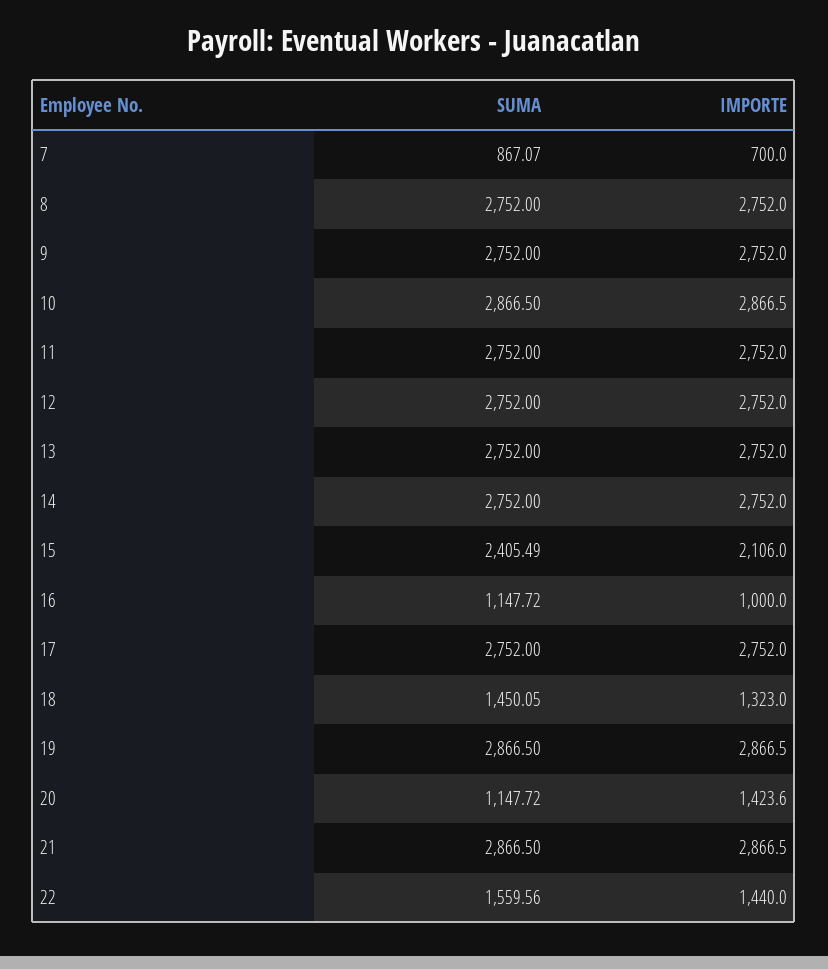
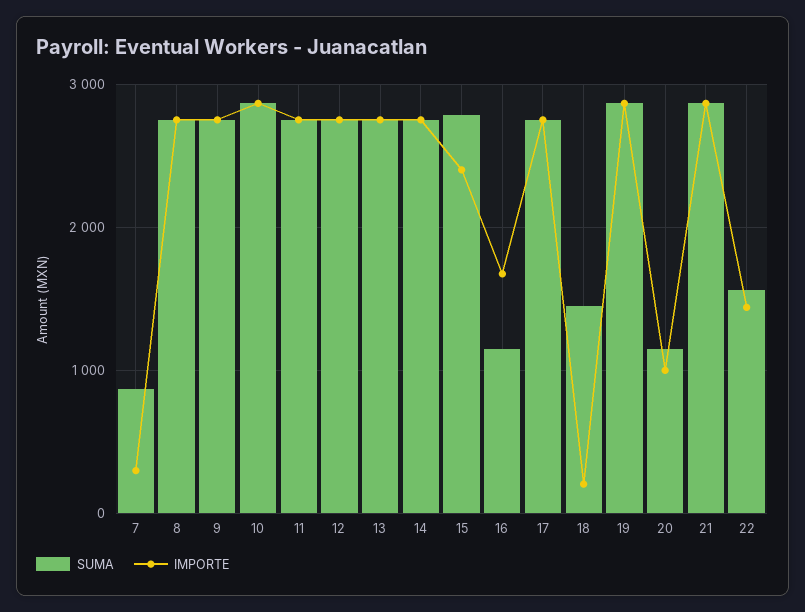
IMPORTE, 7: 700 -> 300
SUMA, 15: 2405.49 -> 2800
IMPORTE, 15: 2106 -> 2400
IMPORTE, 16: 1000 -> 1700
IMPORTE, 18: 1323 -> 200
IMPORTE, 20: 1423.6 -> 1000

